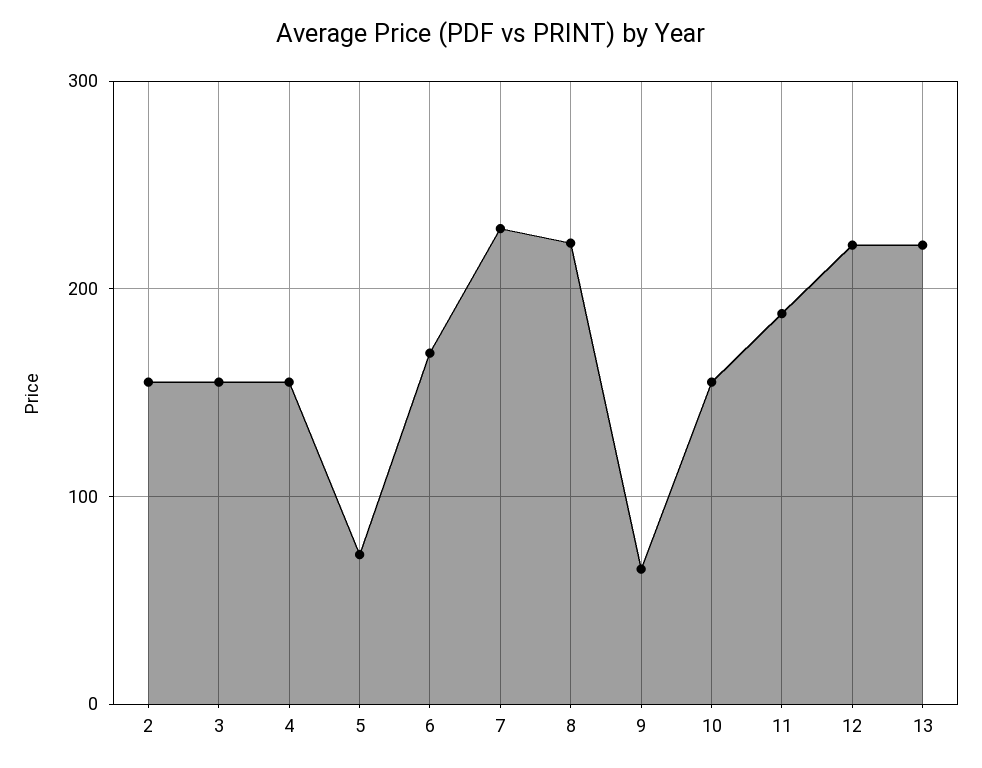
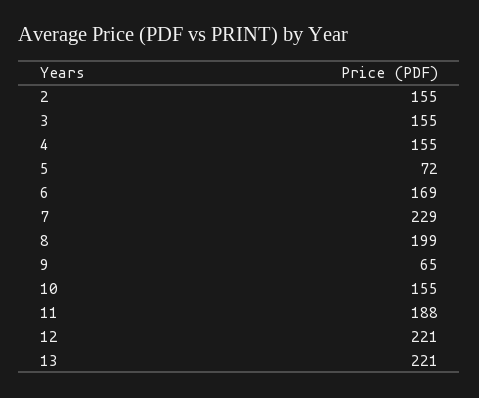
8: 220 -> 199

